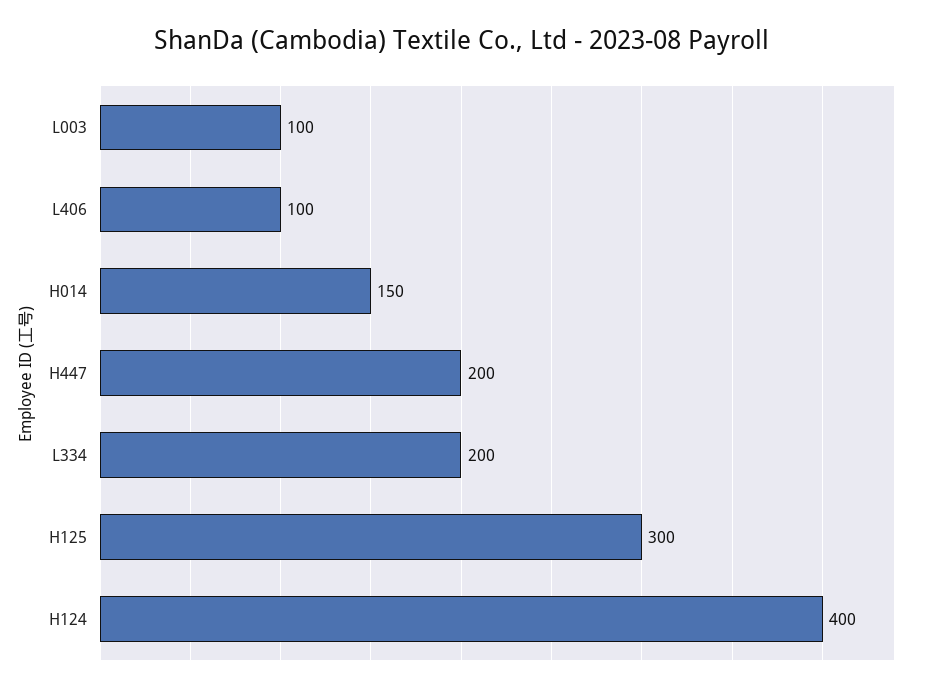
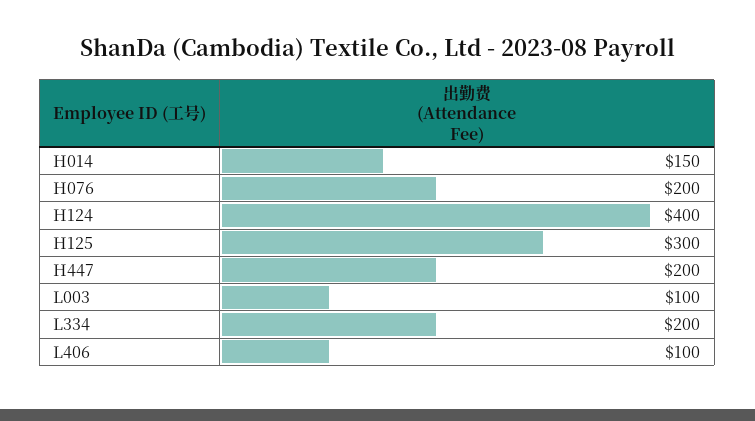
H076: none -> 200

